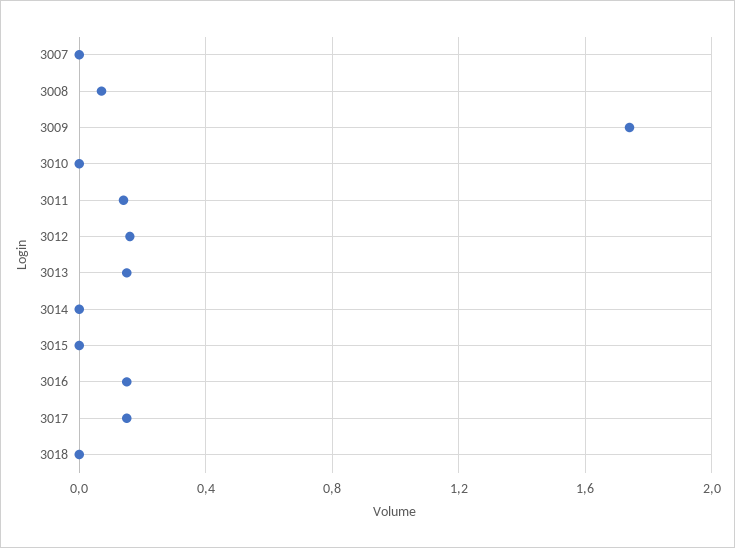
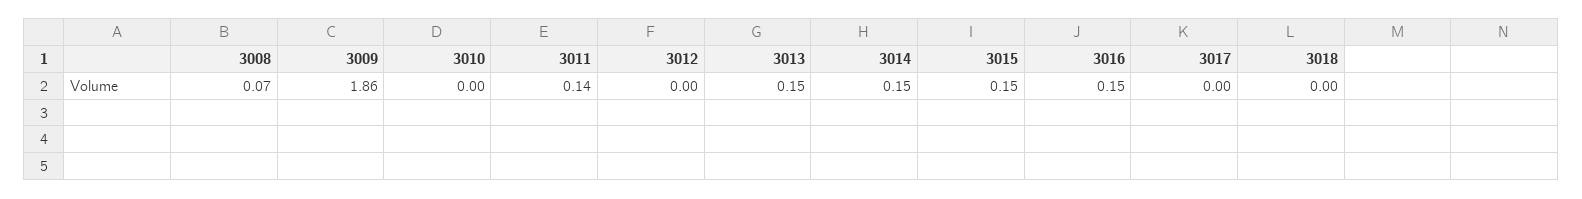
3007: 0 -> none
3009: 1.75 -> 1.86
3012: 0.15 -> 0
3014: 0 -> 0.15
3015: 0 -> 0.15
3017: 0.15 -> 0

